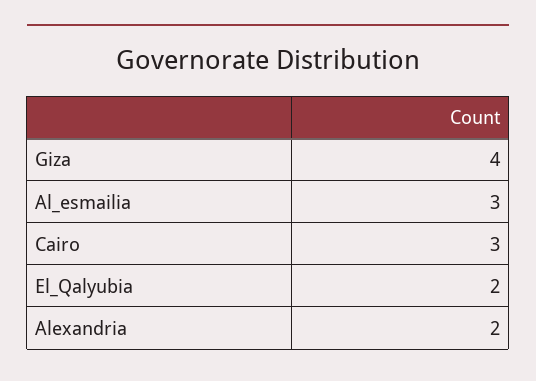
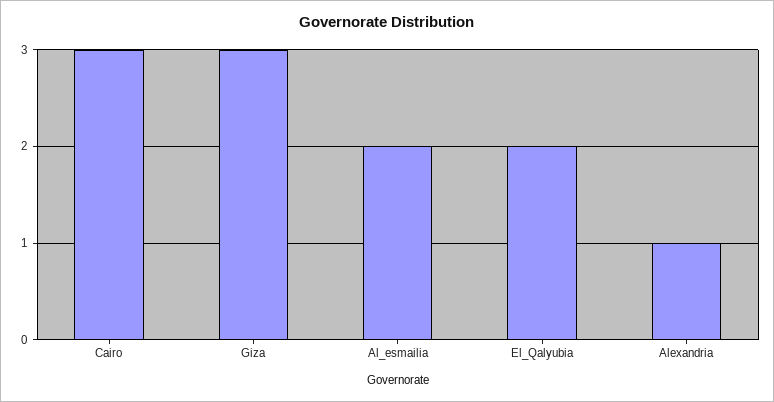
Giza: 4 -> 3
Al_esmailia: 3 -> 2
Alexandria: 2 -> 1

